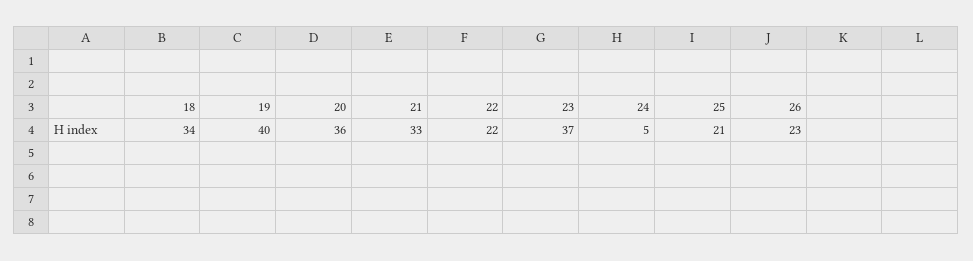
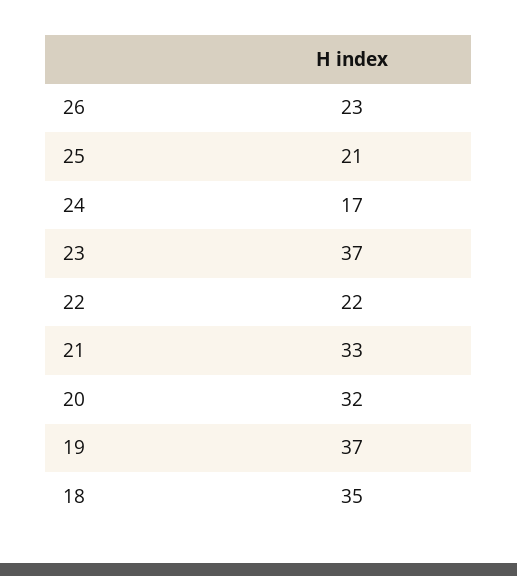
18: 34 -> 35
19: 40 -> 37
20: 36 -> 32
24: 5 -> 17

